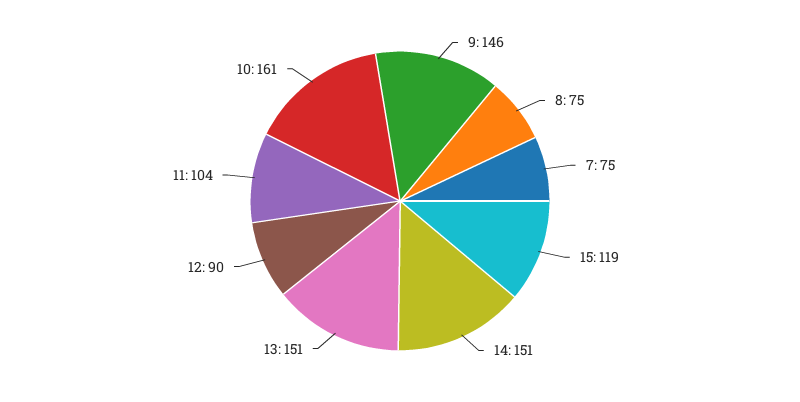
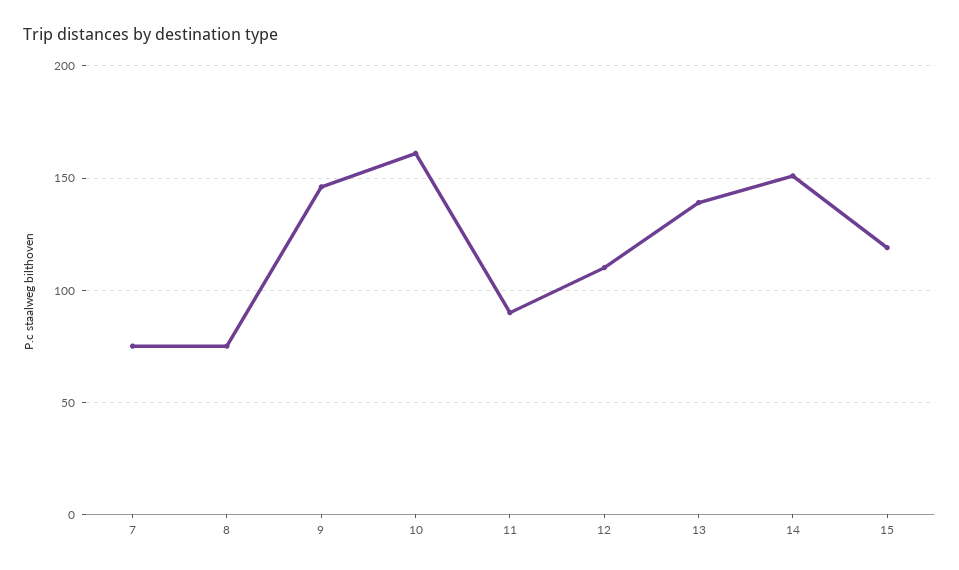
13: 151 -> 140
12: 90 -> 110
11: 104 -> 90

